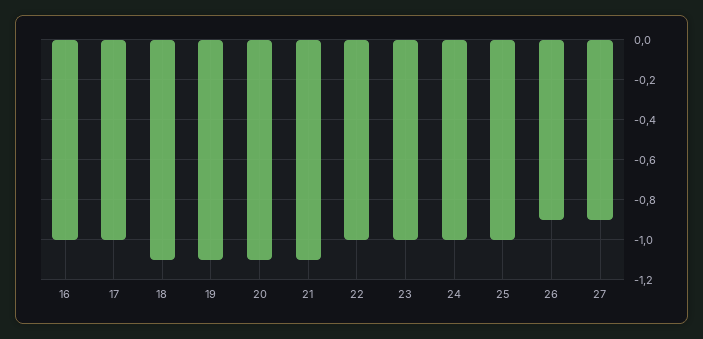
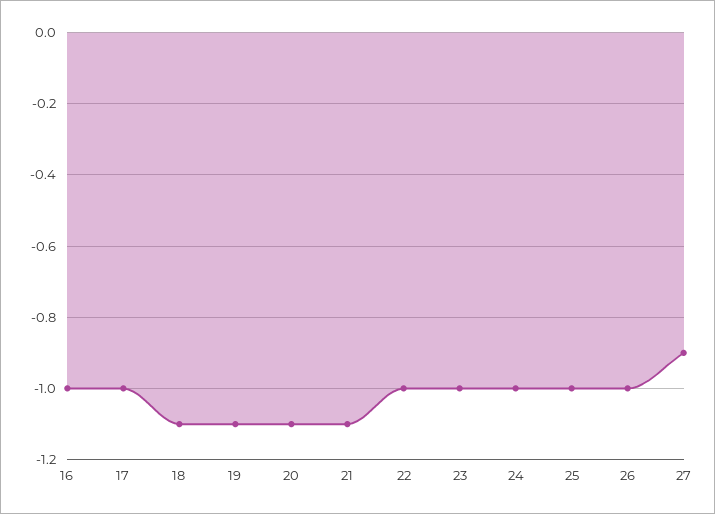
26: -0.9 -> -1

